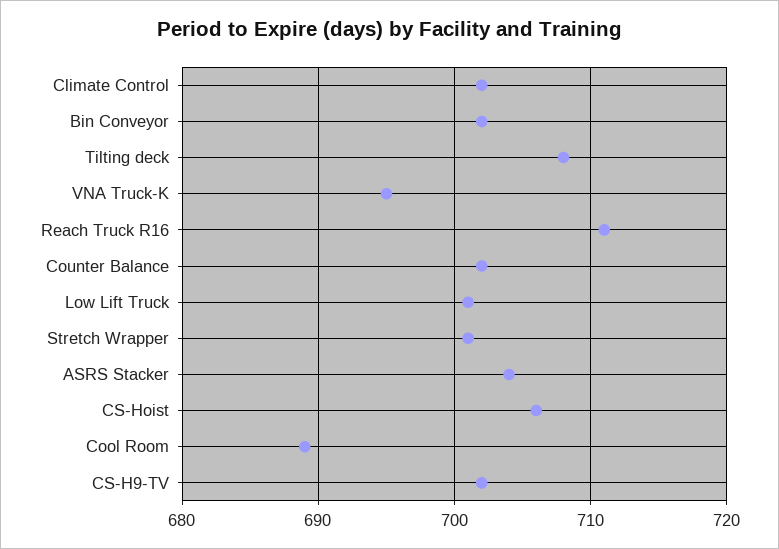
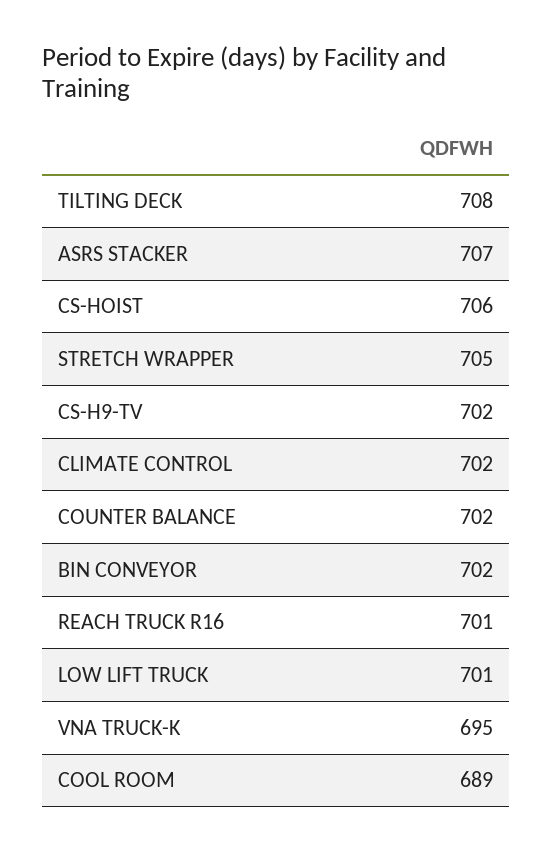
Reach Truck R16: 711 -> 701
Stretch Wrapper: 701 -> 705
ASRS Stacker: 704 -> 707

